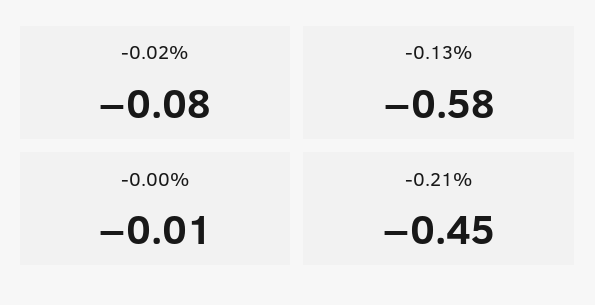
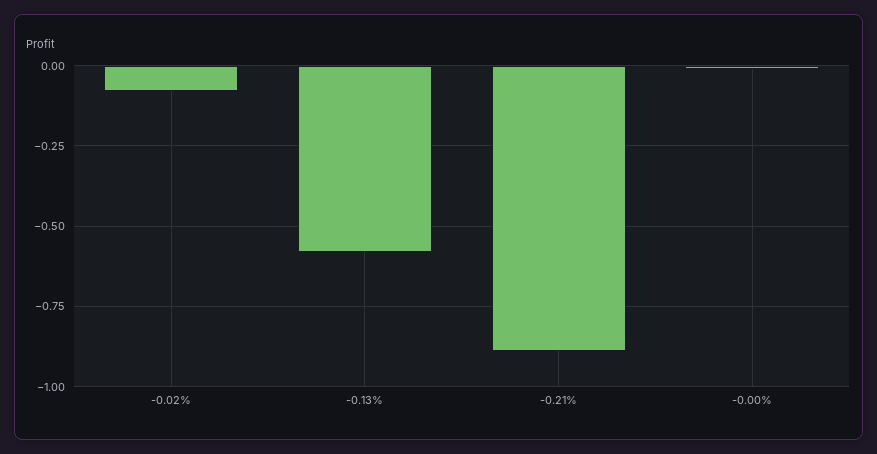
-0.21%: -0.45 -> -0.9

